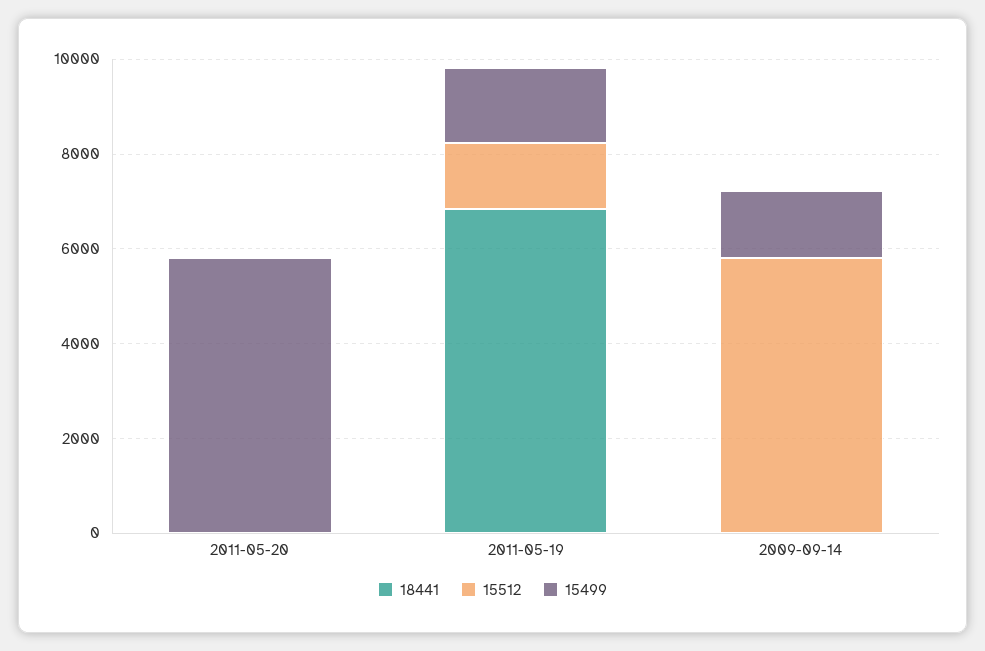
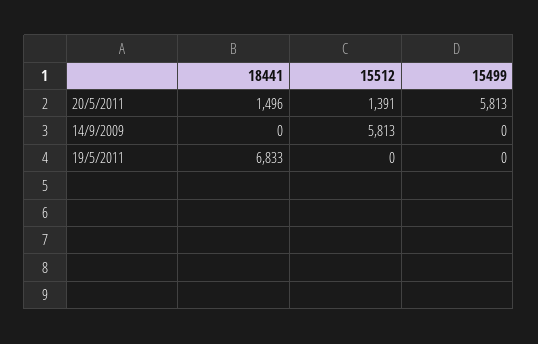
18441, 2011-05-20: 0 -> 1496
15512, 2011-05-20: 0 -> 1391
15512, 2011-05-19: 1500 -> 0
15499, 2011-05-19: 1500 -> 0
15499, 2009-09-14: 1500 -> 0

